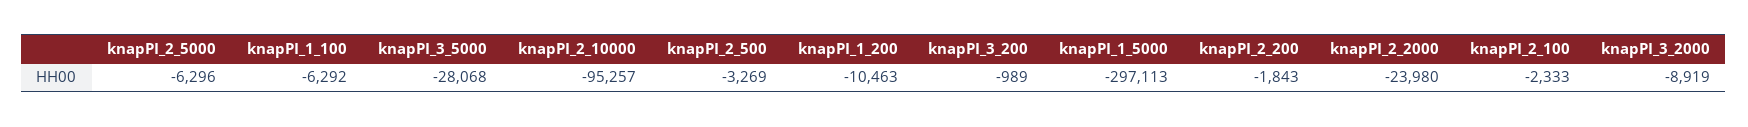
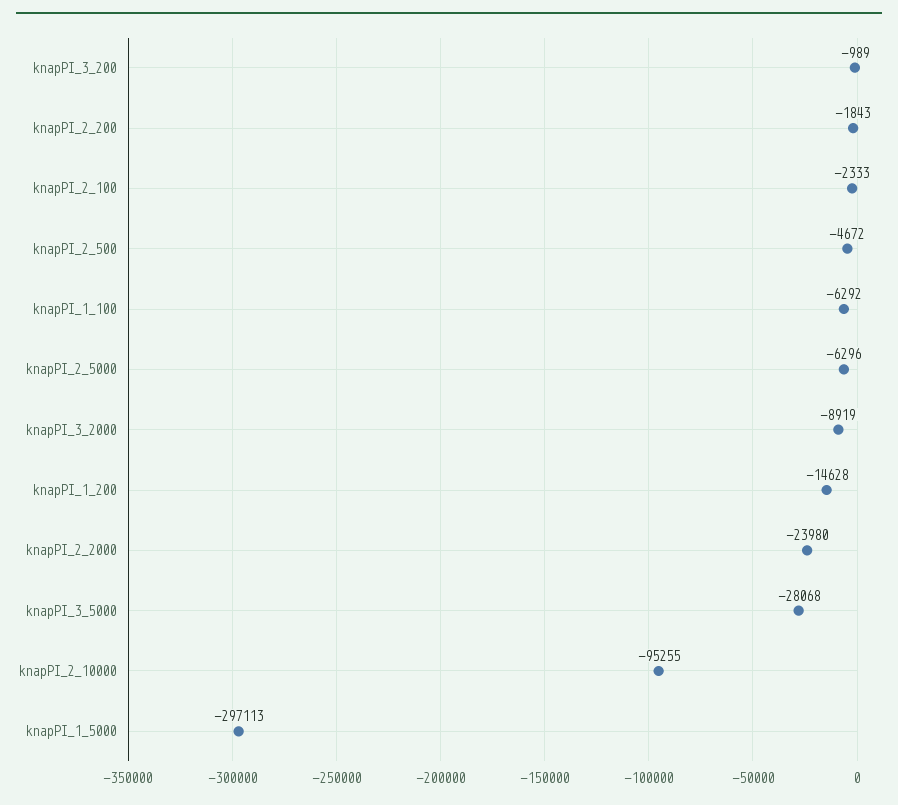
knapPI_2_10000: -95257 -> -95255
knapPI_2_500: -3269 -> -4672
knapPI_1_200: -10463 -> -14628

